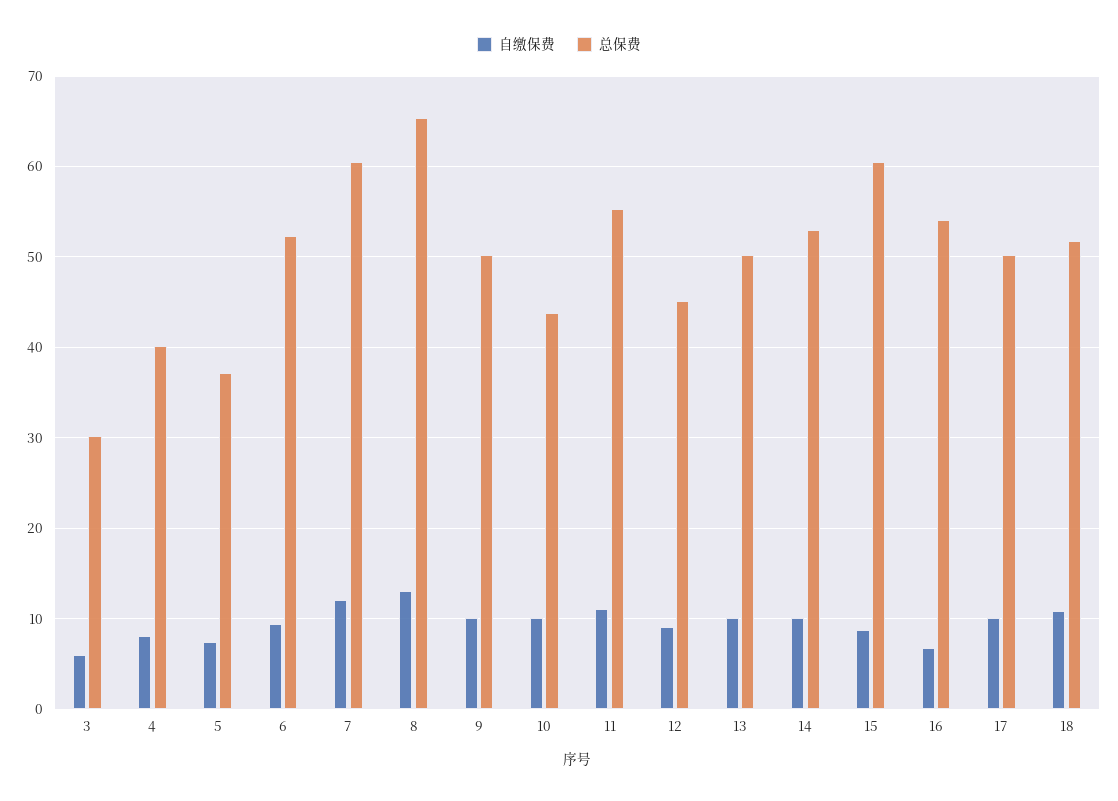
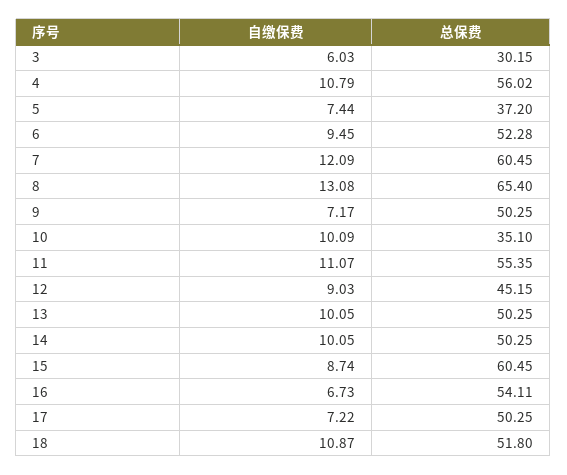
自缴保费, 4: 8 -> 10.79
总保费, 4: 40 -> 56.02
自缴保费, 9: 10 -> 7.17
总保费, 10: 44 -> 35.1
总保费, 14: 53 -> 50.25
自缴保费, 17: 10 -> 7.22

